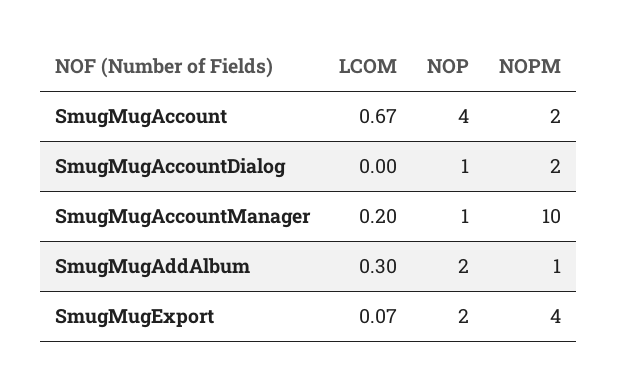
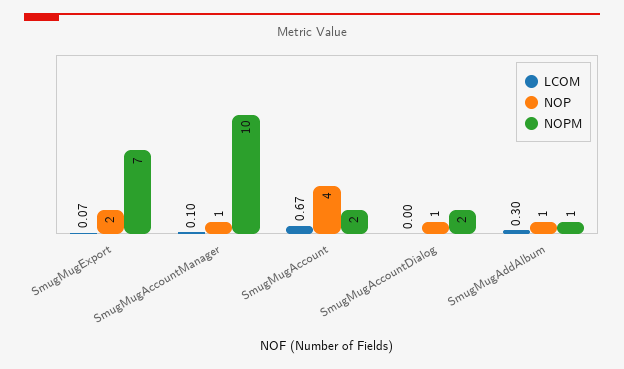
LCOM, SmugMugAccountManager: 0.2 -> 0.1
NOP, SmugMugAddAlbum: 2 -> 1
NOPM, SmugMugExport: 4 -> 7

